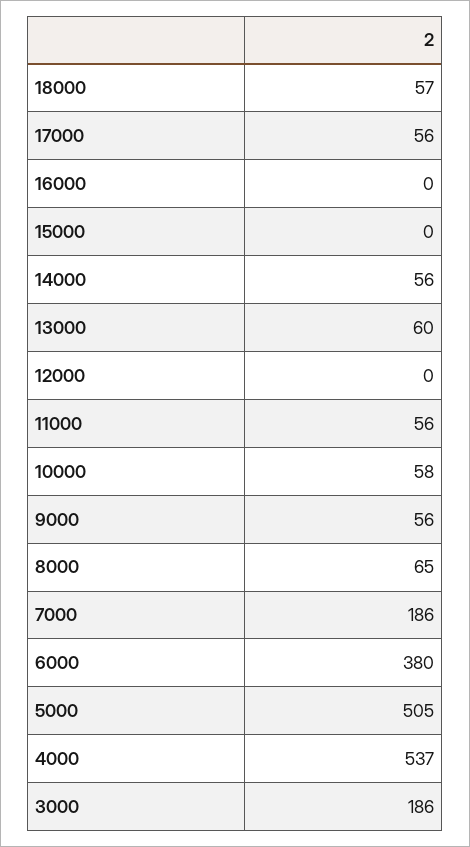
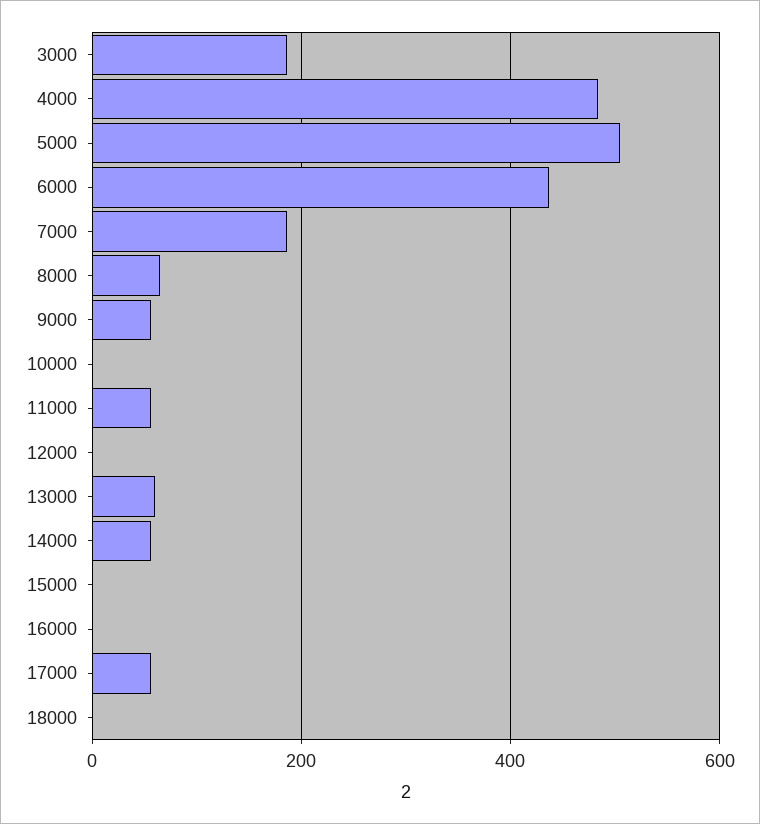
18000: 57 -> 0
10000: 58 -> 0
6000: 380 -> 440
4000: 537 -> 480

